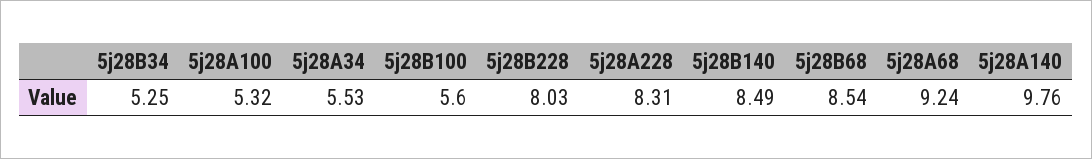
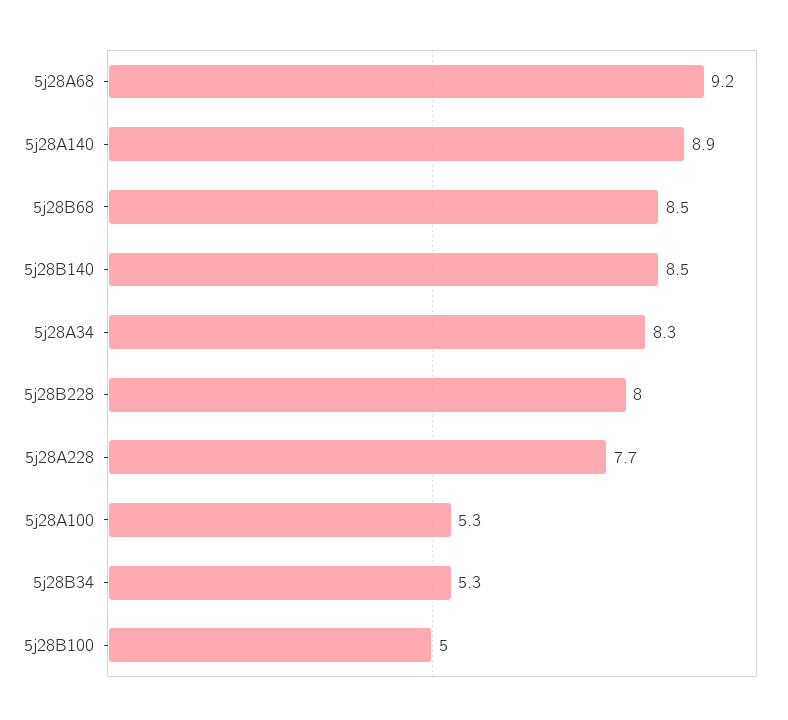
5j28A34: 5.53 -> 8.3
5j28B100: 5.6 -> 5
5j28A228: 8.31 -> 7.7
5j28A140: 9.76 -> 8.9

